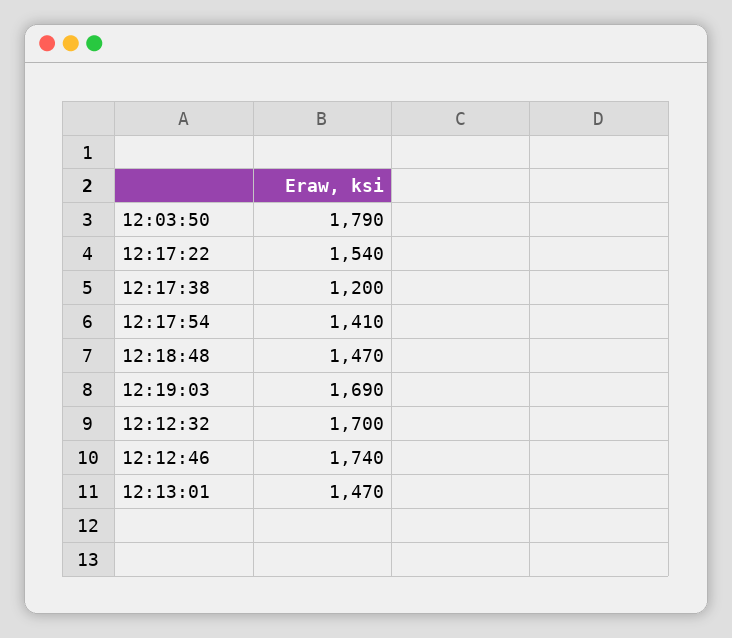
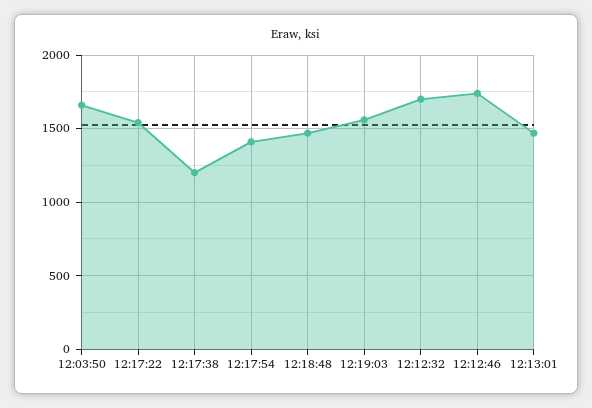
12:03:50: 1790 -> 1650
12:19:03: 1690 -> 1550

